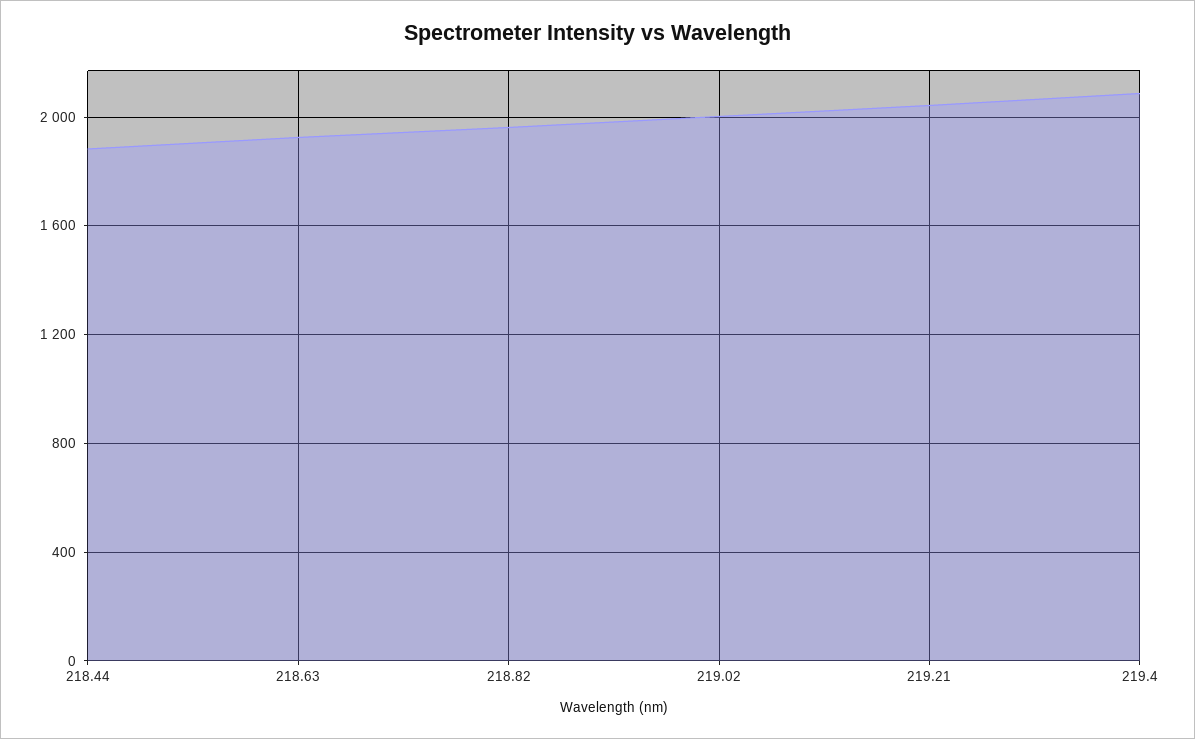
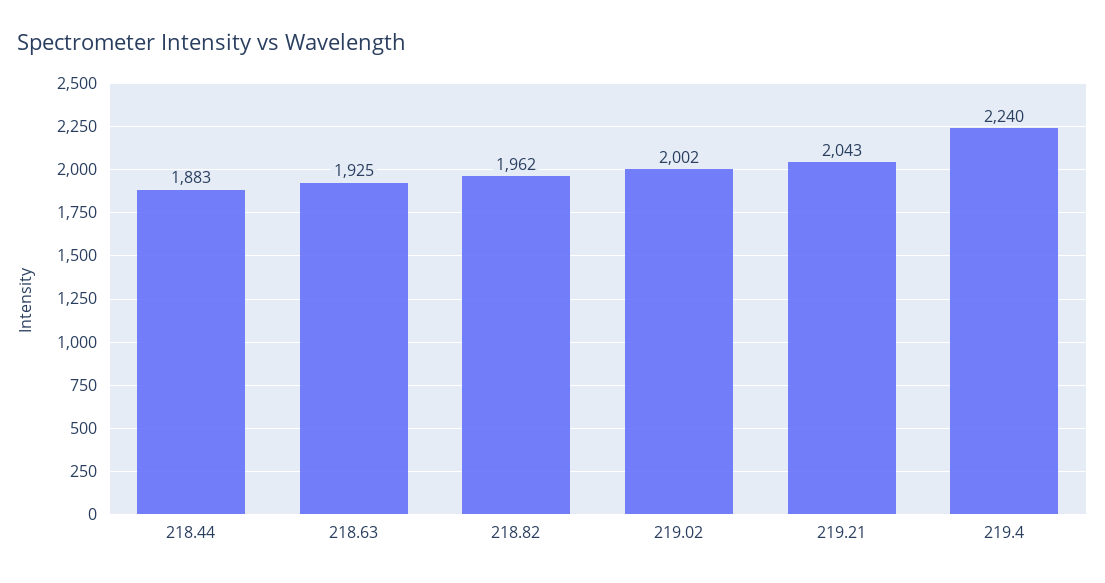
219.4: 2100 -> 2240

